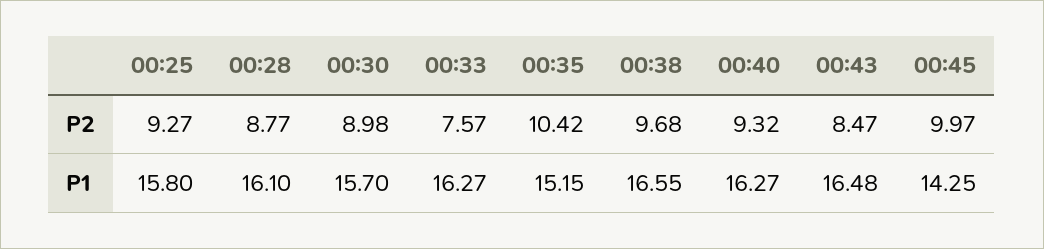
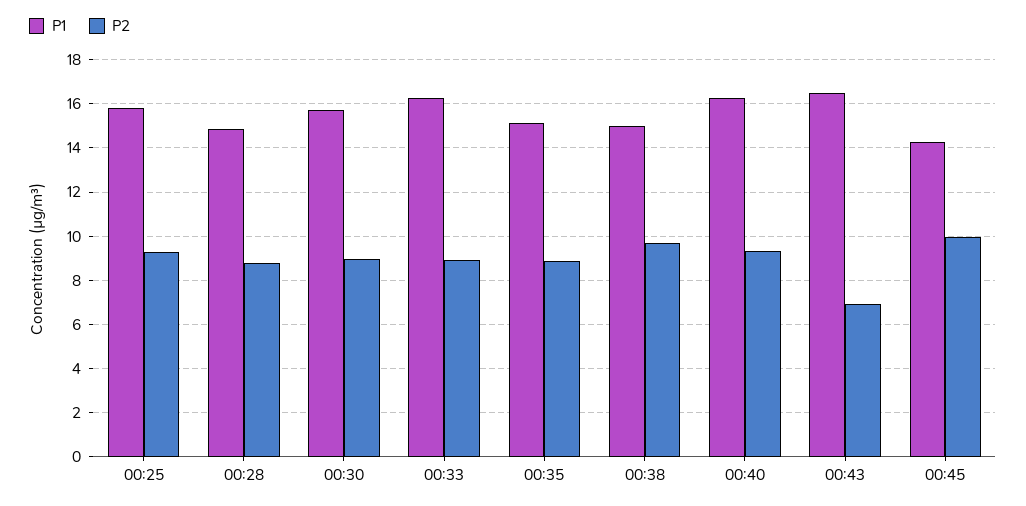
P2, 00:33: 7.57 -> 9
P2, 00:35: 10.42 -> 9
P2, 00:43: 8.47 -> 7
P1, 00:28: 16.1 -> 15
P1, 00:38: 16.55 -> 15

